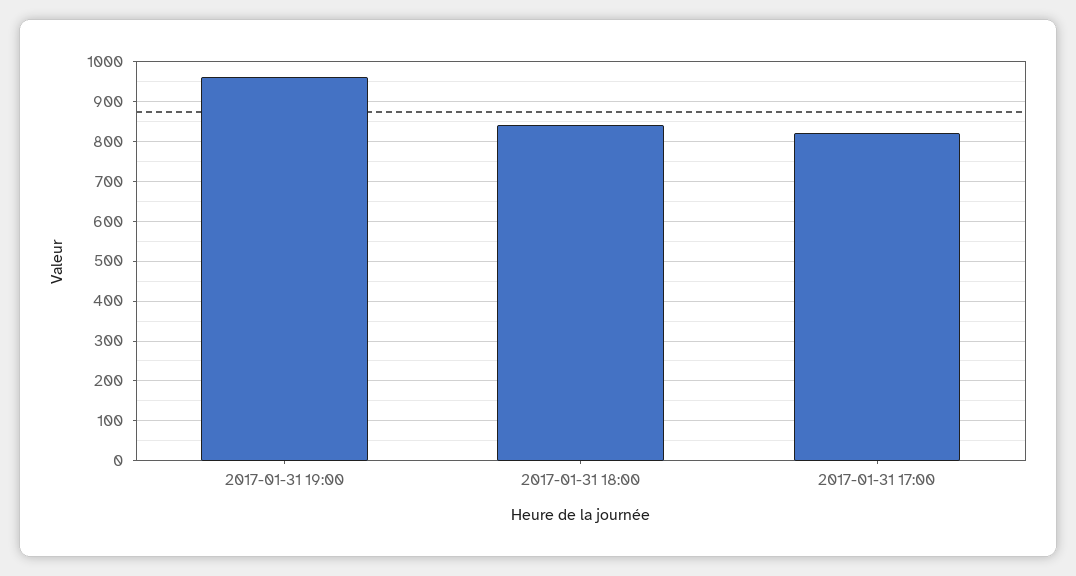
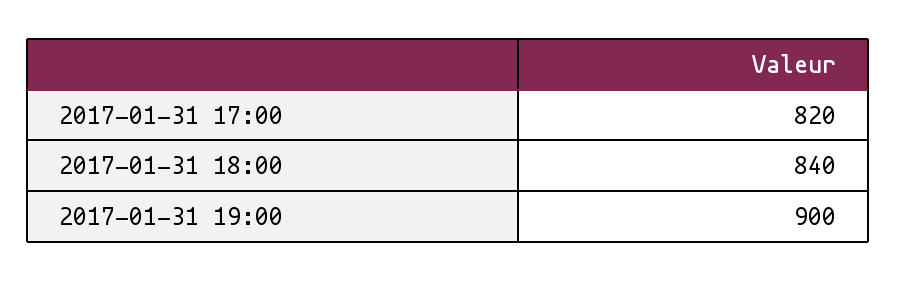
2017-01-31 19:00: 960 -> 900

